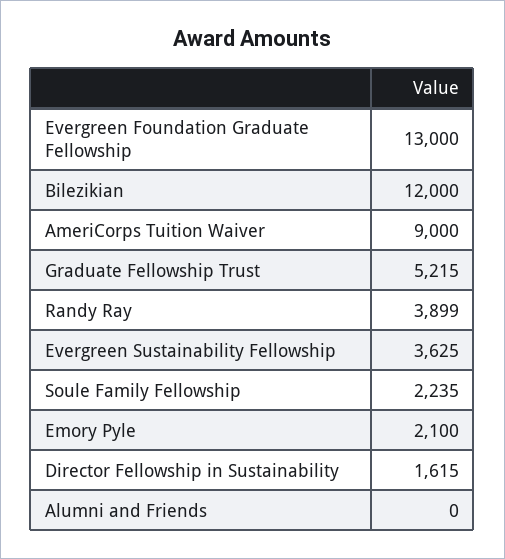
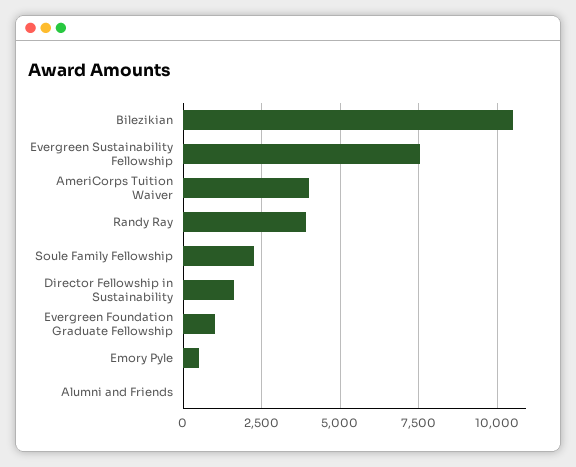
Evergreen Foundation Graduate Fellowship: 13000 -> 1000
Bilezikian: 12000 -> 10500
AmeriCorps Tuition Waiver: 9000 -> 4000
Graduate Fellowship Trust: 5215 -> none
Evergreen Sustainability Fellowship: 3625 -> 7500
Emory Pyle: 2100 -> 500

